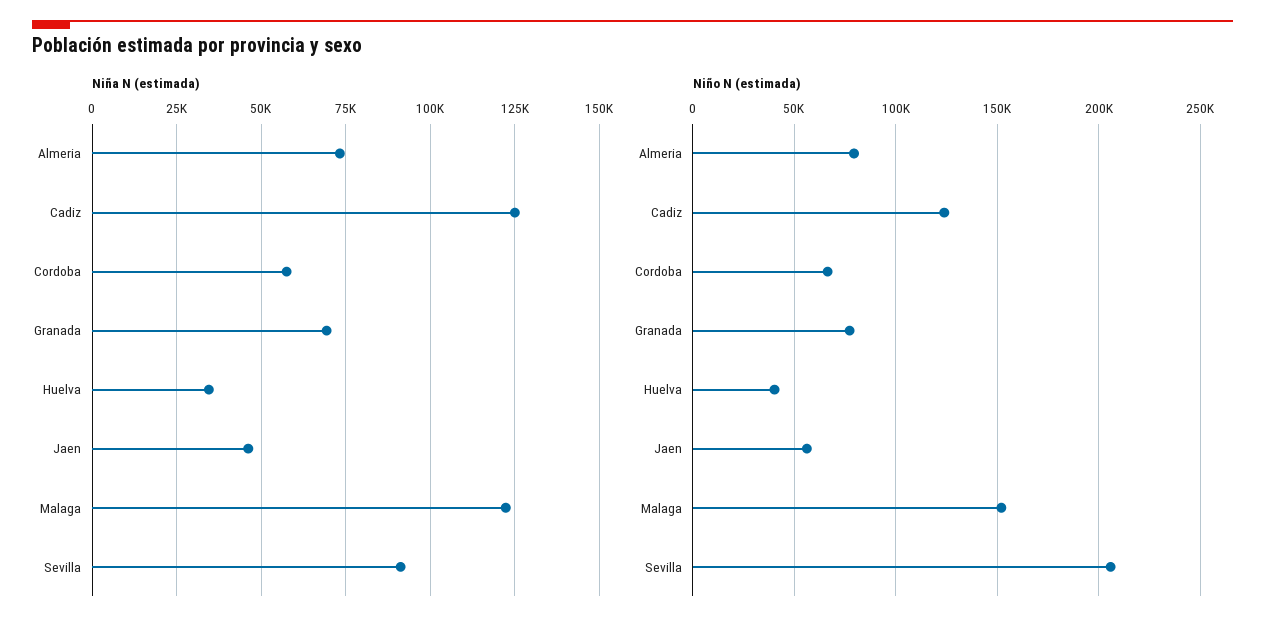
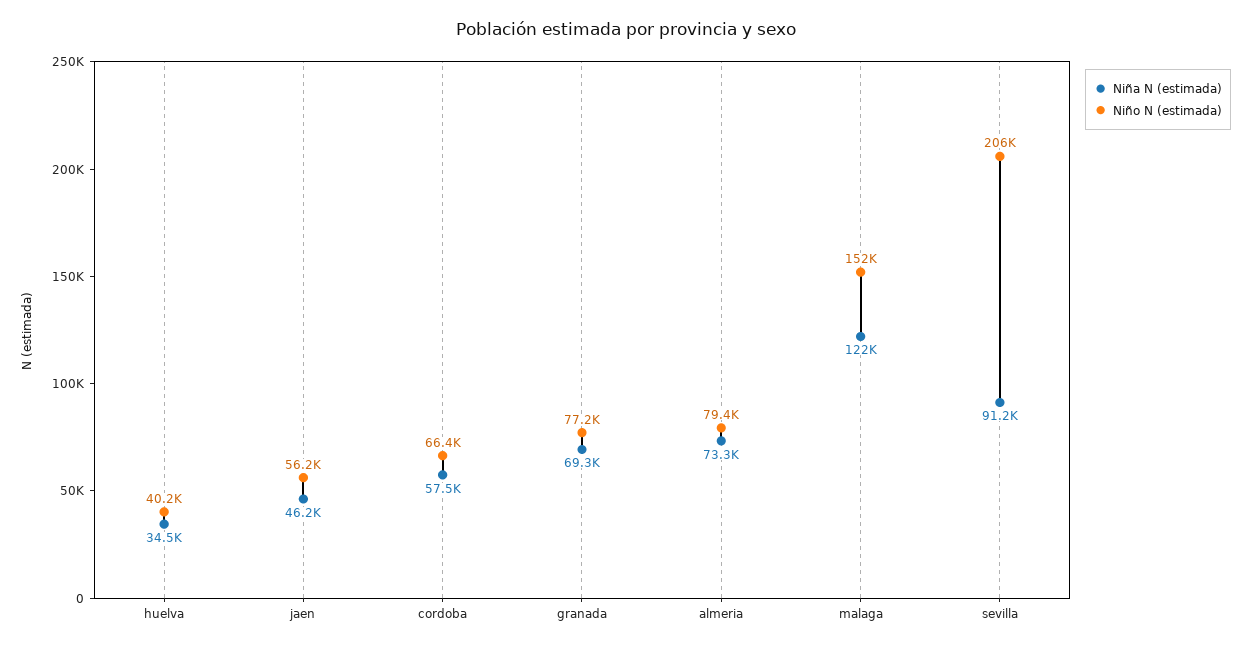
Niña N (estimada), Cadiz: 125000 -> none
Niño N (estimada), Cadiz: 125000 -> none

